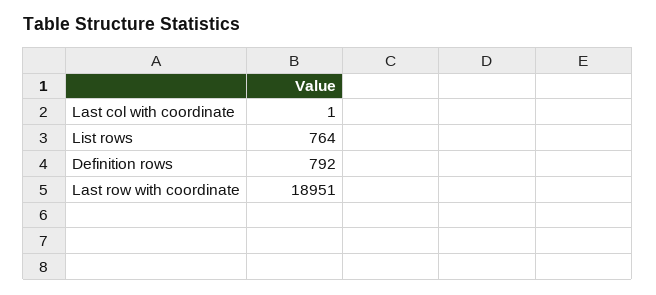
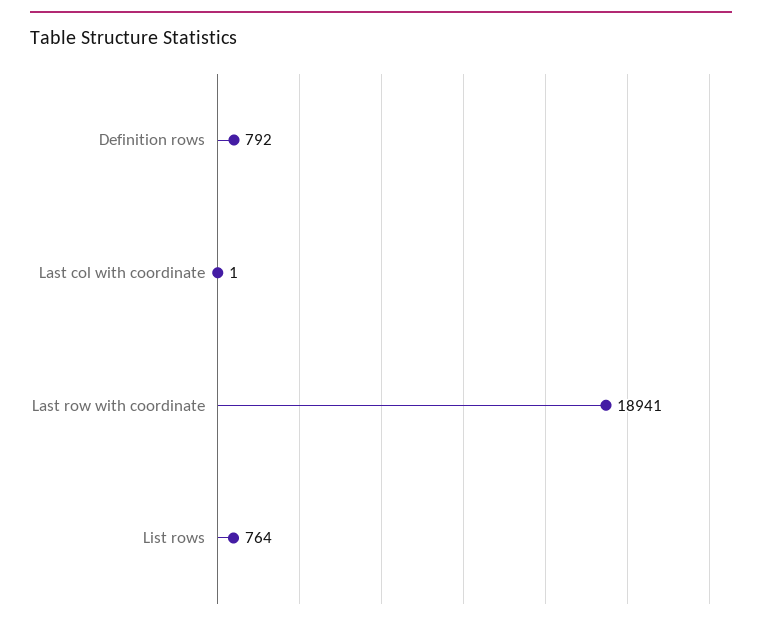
Last row with coordinate: 18951 -> 18941

